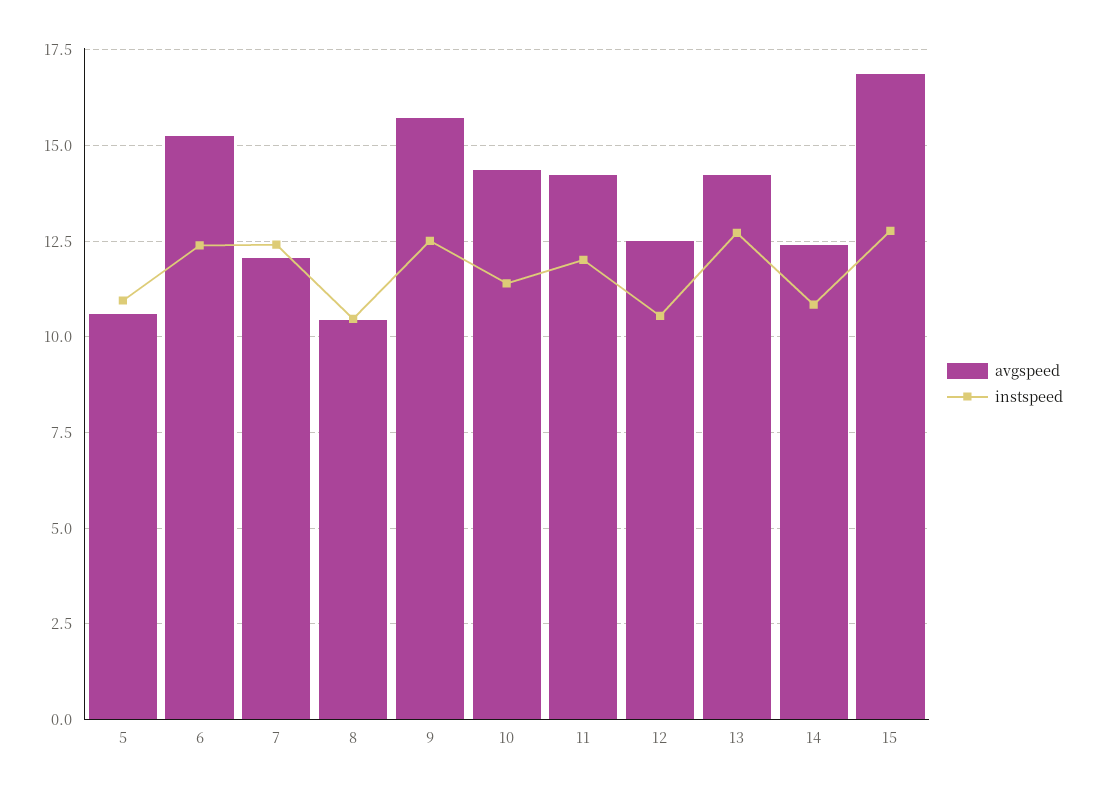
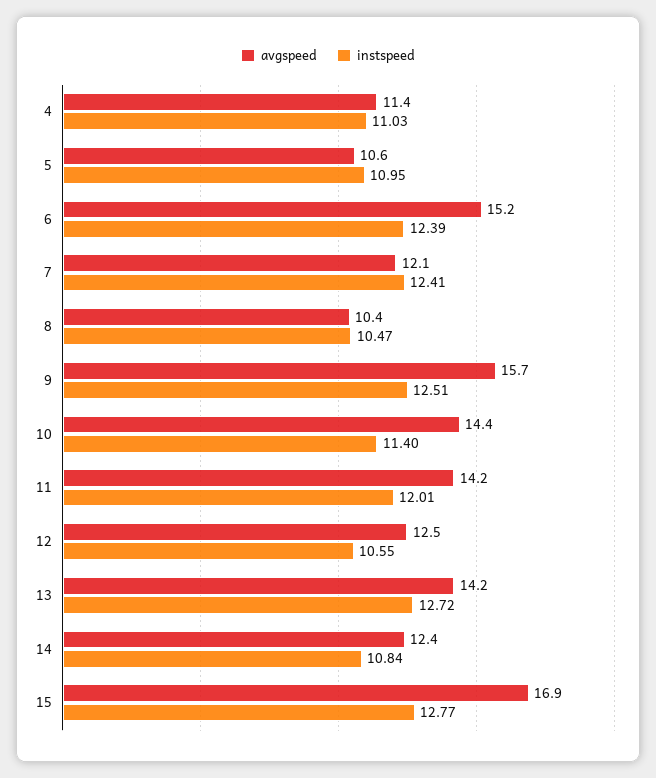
avgspeed, 4: none -> 11.4
instspeed, 4: none -> 11.03

